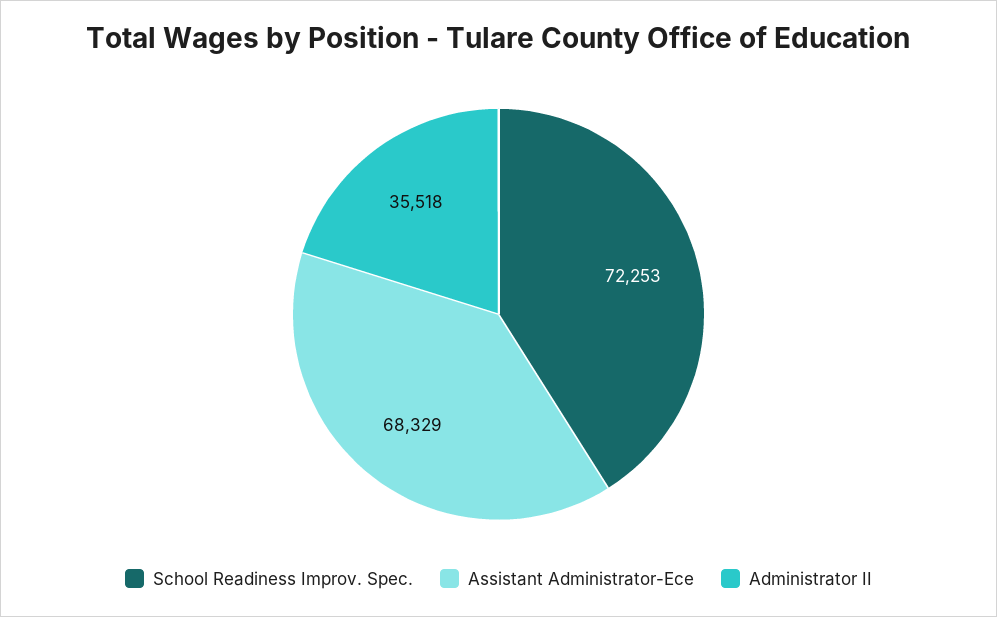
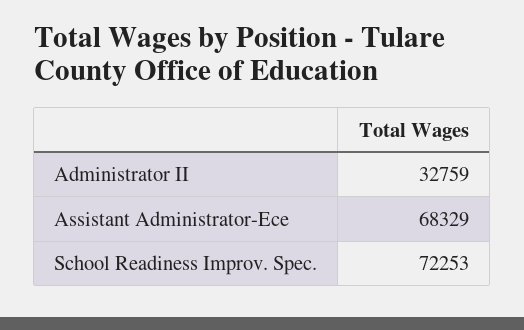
Administrator II: 35518 -> 32759

